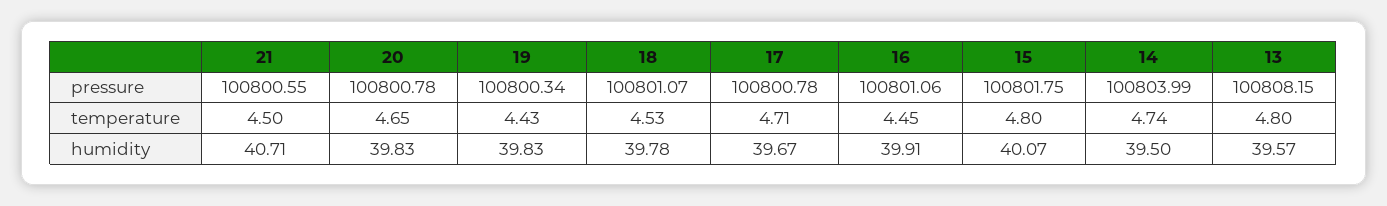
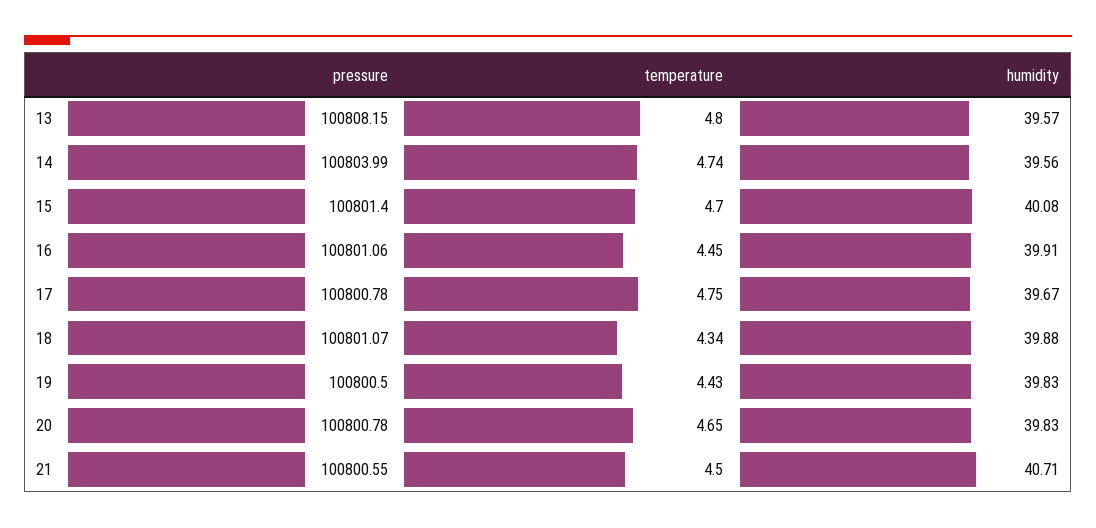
19, pressure: 100800.34 -> 100800.5
15, pressure: 100801.75 -> 100801.4
18, temperature: 4.53 -> 4.34
17, temperature: 4.71 -> 4.75
15, temperature: 4.8 -> 4.7
18, humidity: 39.78 -> 39.88
15, humidity: 40.07 -> 40.08
14, humidity: 39.5 -> 39.56

